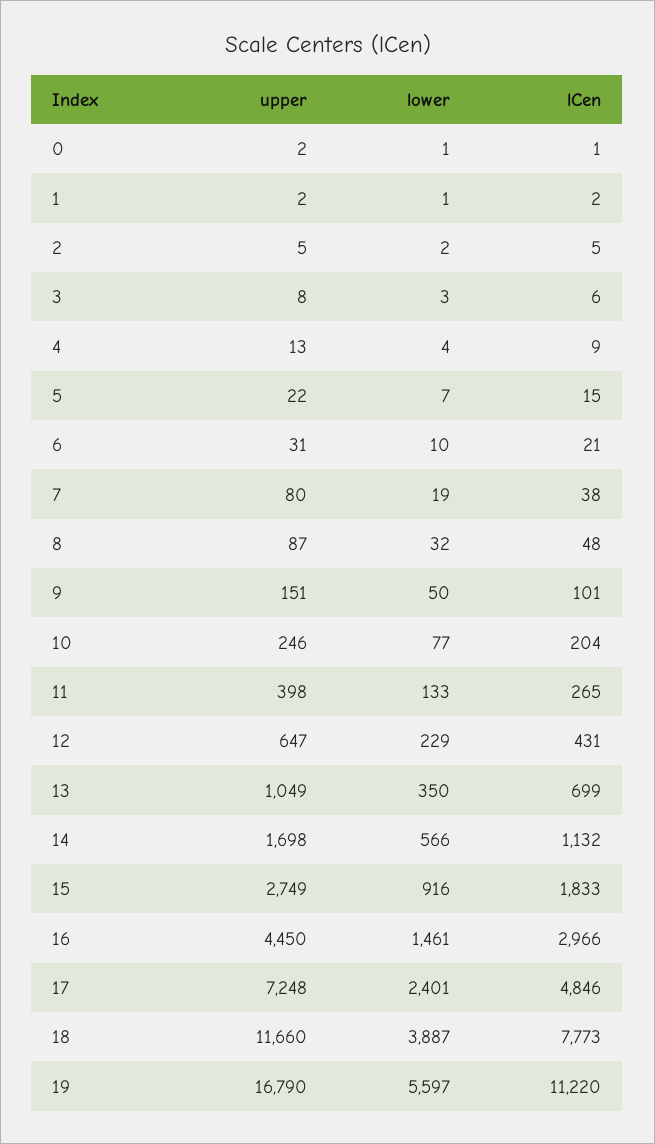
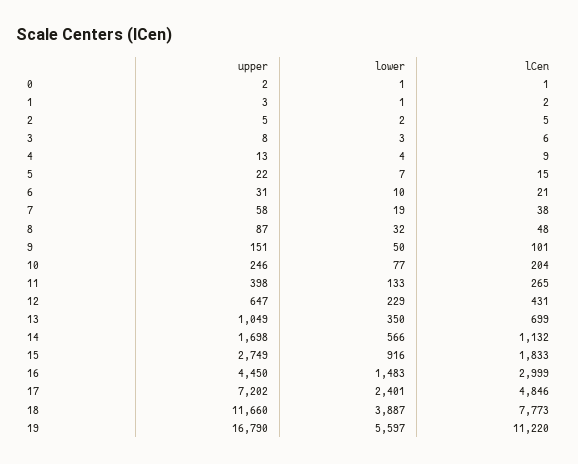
upper, 1: 2 -> 3
upper, 7: 80 -> 58
lower, 16: 1461 -> 1483
lCen, 16: 2966 -> 2999
upper, 17: 7248 -> 7202

